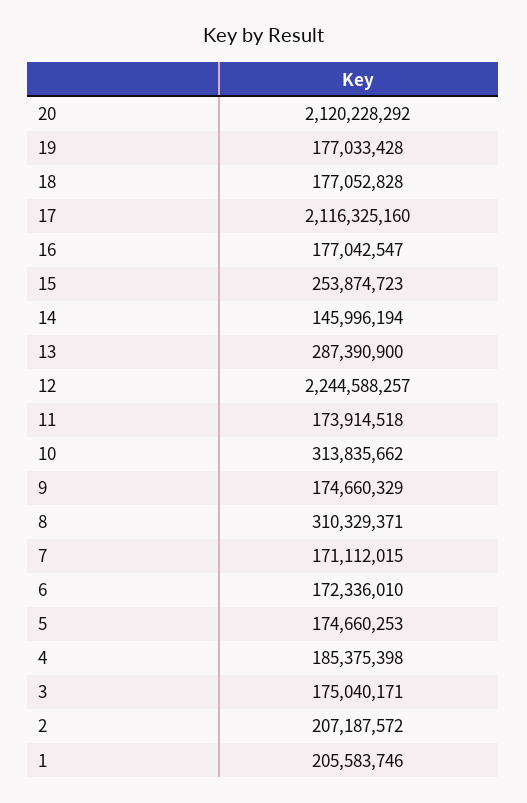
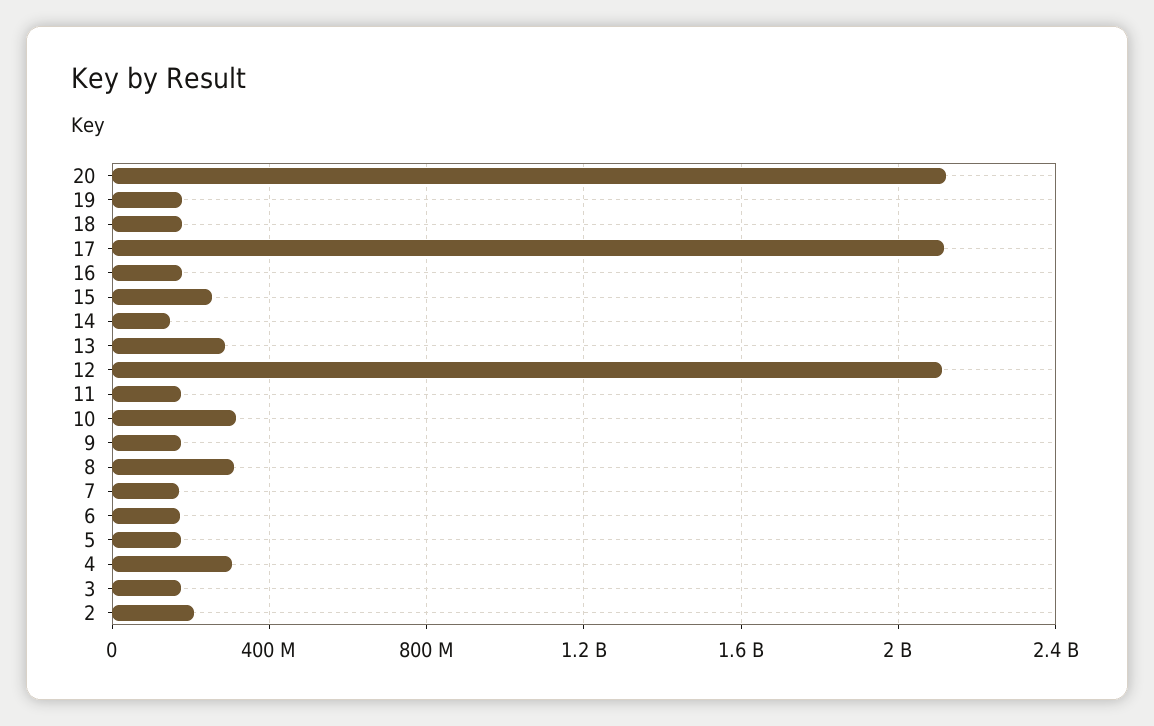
12: 2244588257 -> 2100000000
4: 185375398 -> 300000000
1: 205583746 -> none

